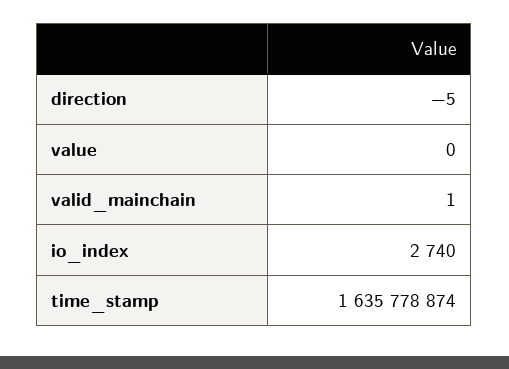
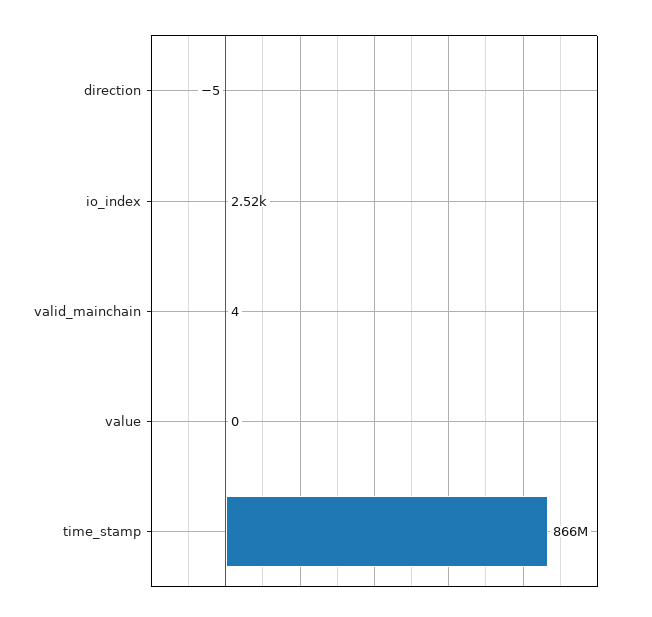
valid_mainchain: 1 -> 4
io_index: 2740 -> 2520
time_stamp: 1635778874 -> 866000000

